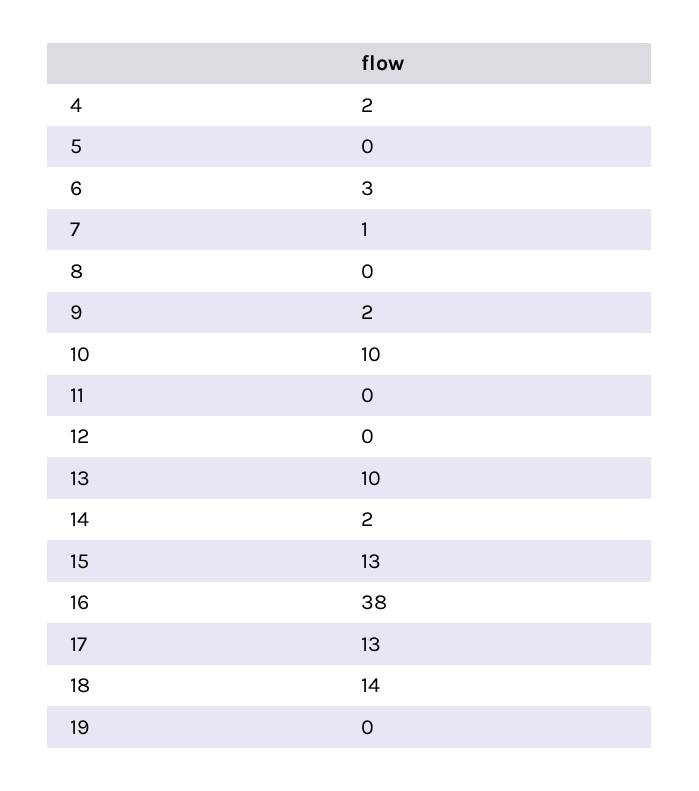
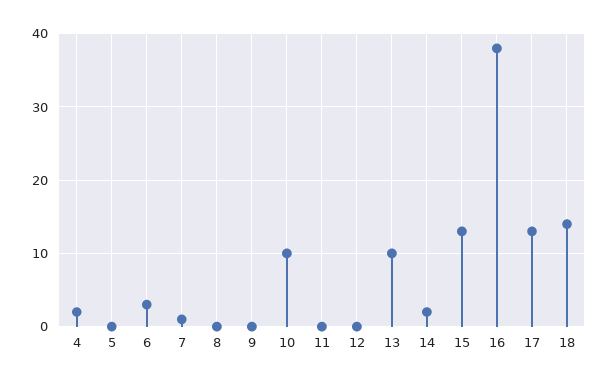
9: 2 -> 0
19: 0 -> none

